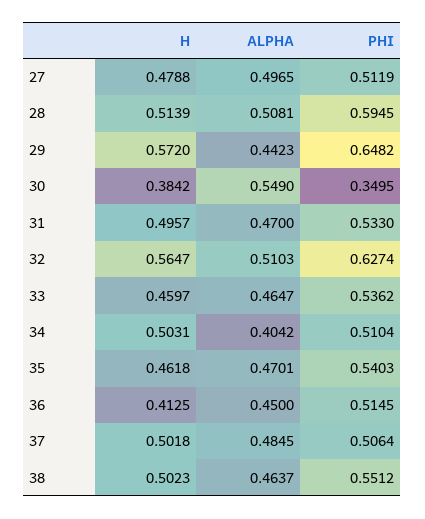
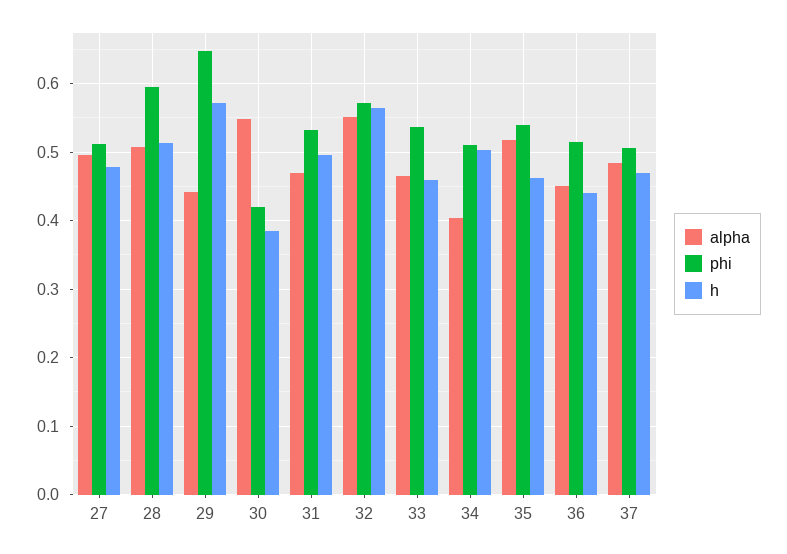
PHI, 30: 0.3495 -> 0.42
ALPHA, 32: 0.5103 -> 0.55
PHI, 32: 0.6274 -> 0.57
ALPHA, 35: 0.4701 -> 0.52
H, 36: 0.4125 -> 0.44
H, 37: 0.5018 -> 0.47
H, 38: 0.5023 -> none
ALPHA, 38: 0.4637 -> none
PHI, 38: 0.5512 -> none

